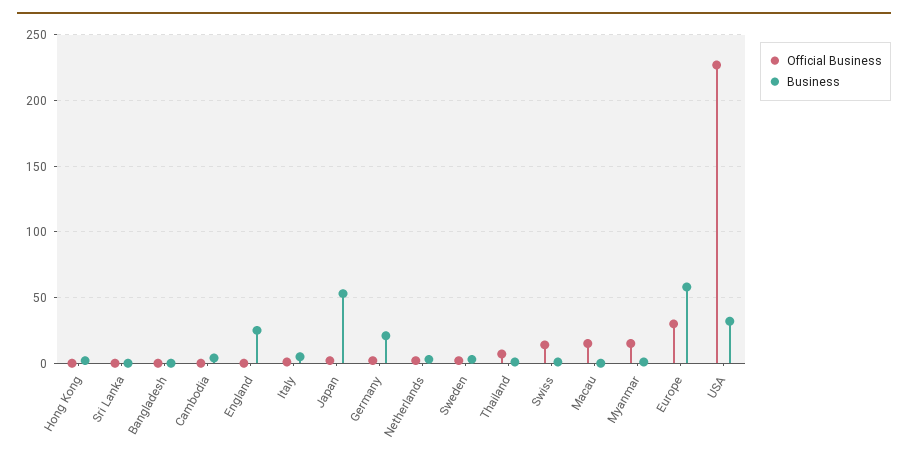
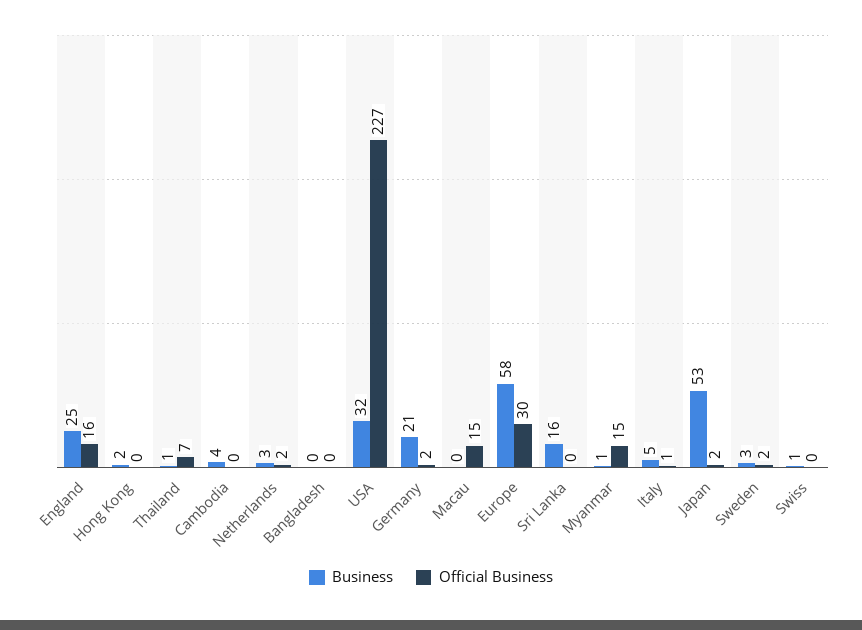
Business, Sri Lanka: 0 -> 16
Official Business, England: 0 -> 16
Official Business, Swiss: 15 -> 0

